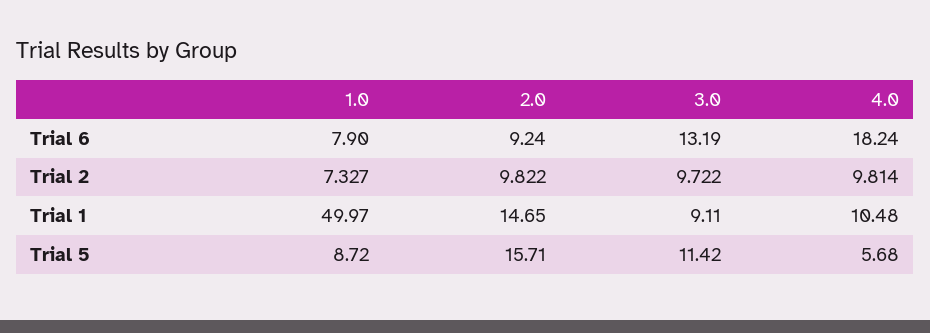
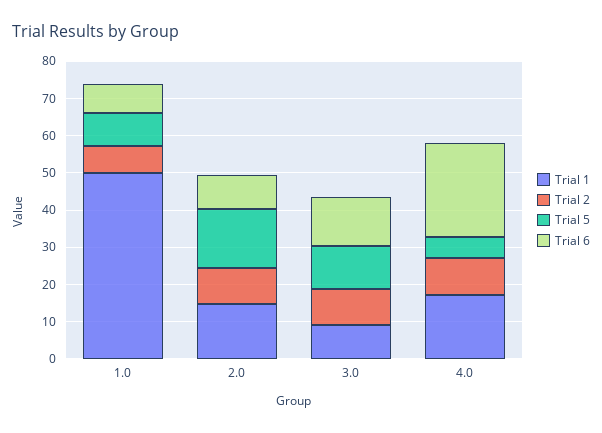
Trial 6, 4.0: 18.24 -> 25
Trial 1, 4.0: 10.48 -> 17.5

